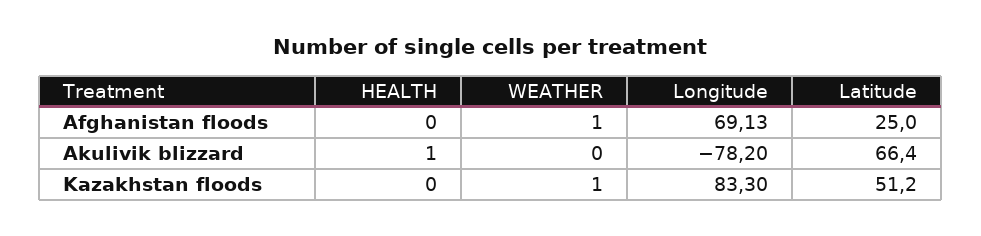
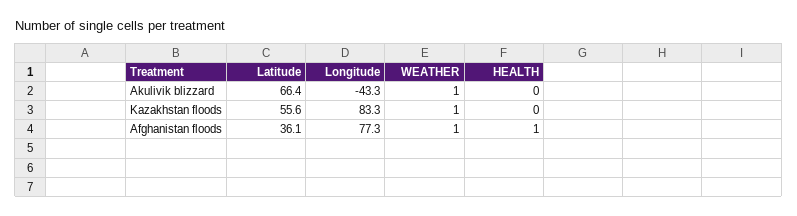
HEALTH, Afghanistan floods: 0 -> 1
Longitude, Afghanistan floods: 69.13 -> 77.3
Latitude, Afghanistan floods: 25 -> 36.1
HEALTH, Akulivik blizzard: 1 -> 0
WEATHER, Akulivik blizzard: 0 -> 1
Longitude, Akulivik blizzard: -78.2 -> -43.3
Latitude, Kazakhstan floods: 51.2 -> 55.6

